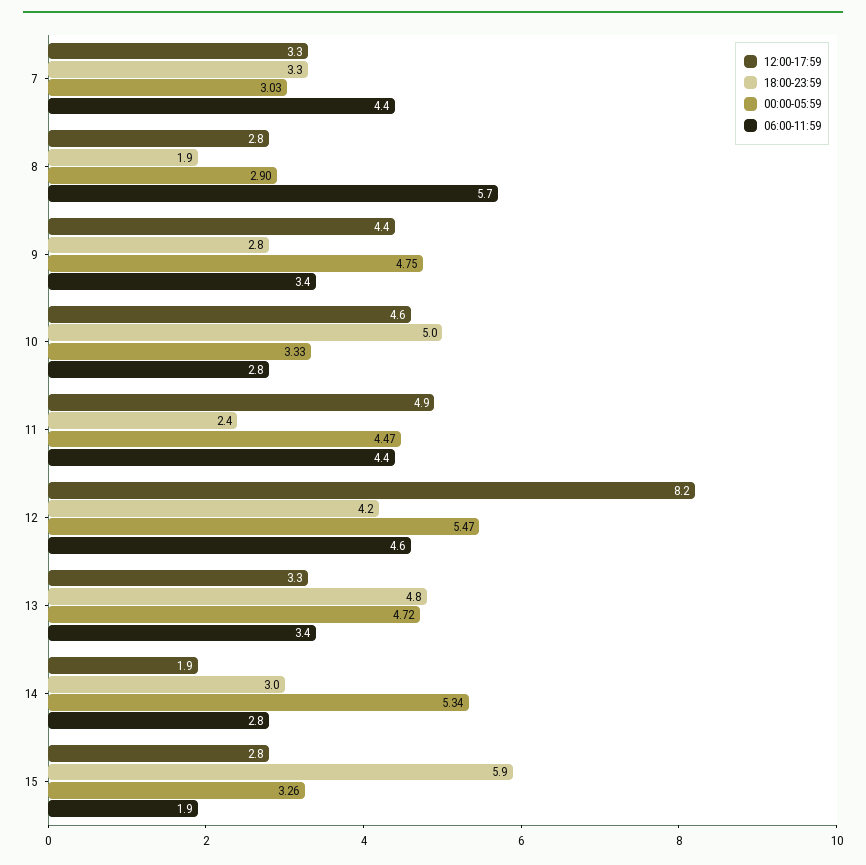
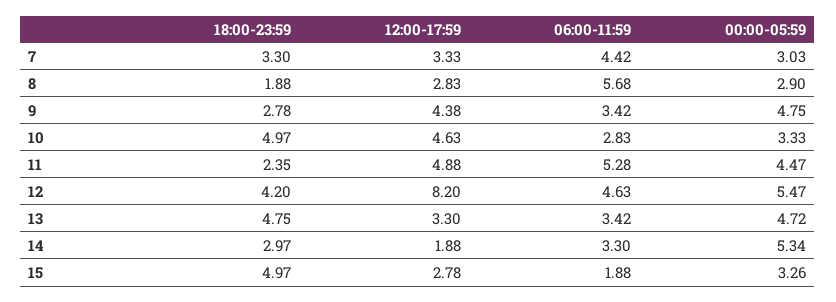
06:00-11:59, 11: 4.4 -> 5.28
06:00-11:59, 14: 2.8 -> 3.3
18:00-23:59, 15: 5.9 -> 4.97

